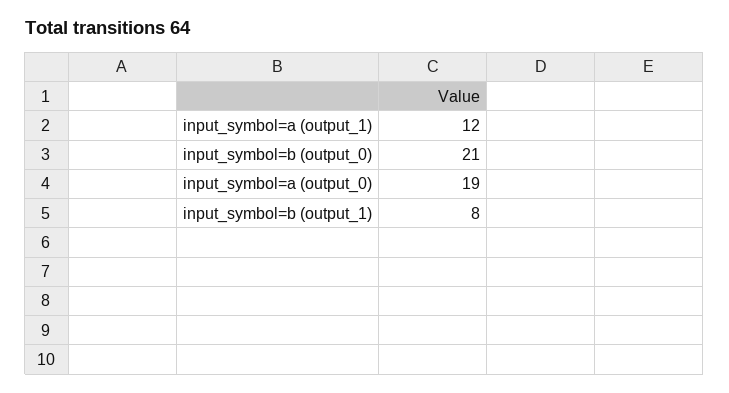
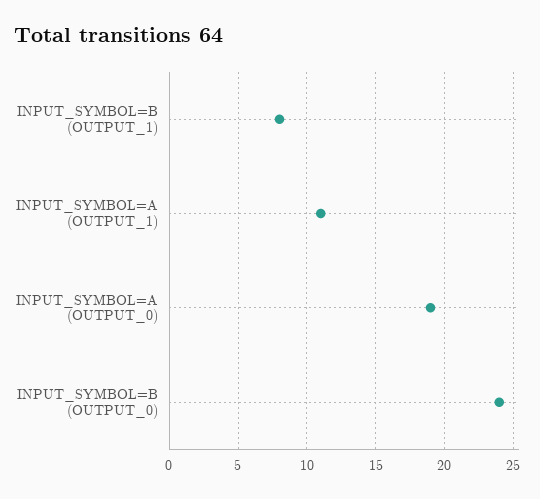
input_symbol=a (output_1): 12 -> 11
input_symbol=b (output_0): 21 -> 24

